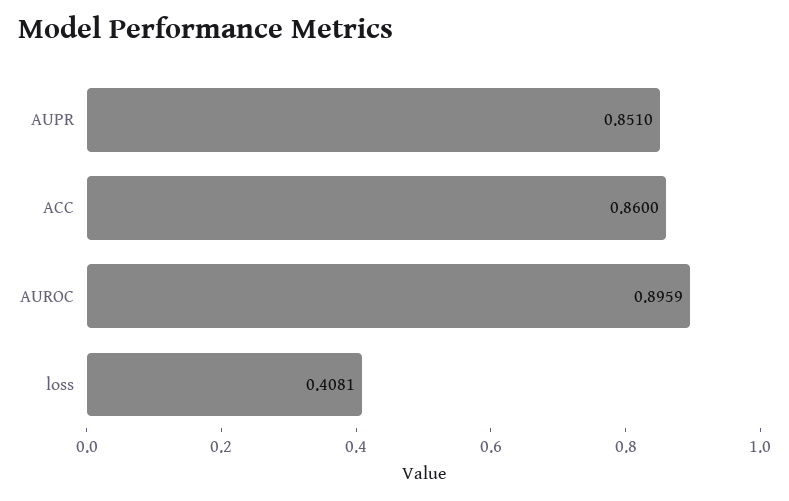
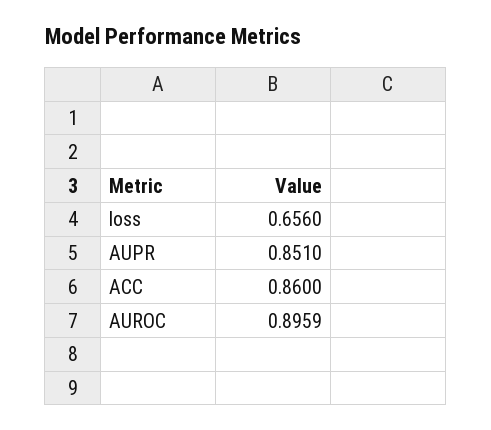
loss: 0.4081 -> 0.656

